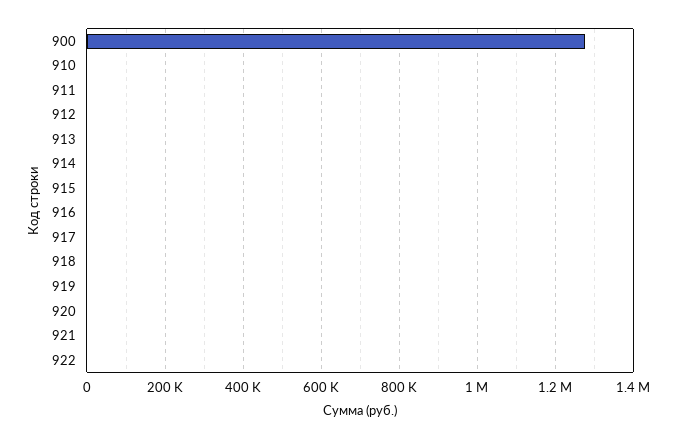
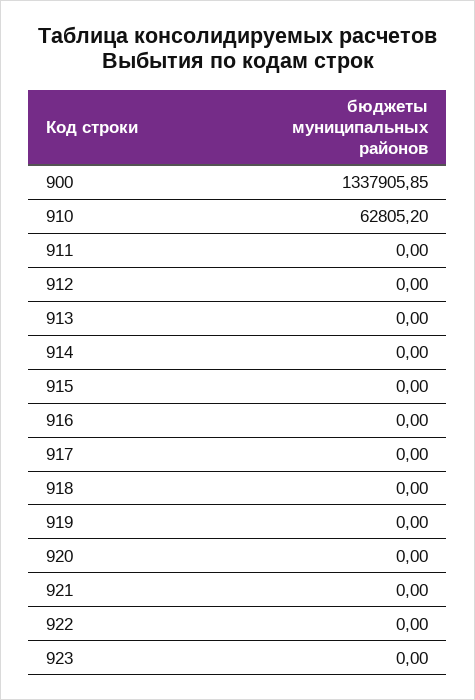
900: 1280000 -> 1337905.85
910: 0 -> 62805.2
923: none -> 0

